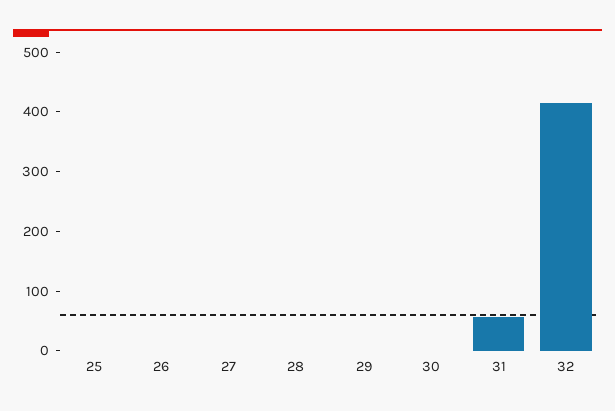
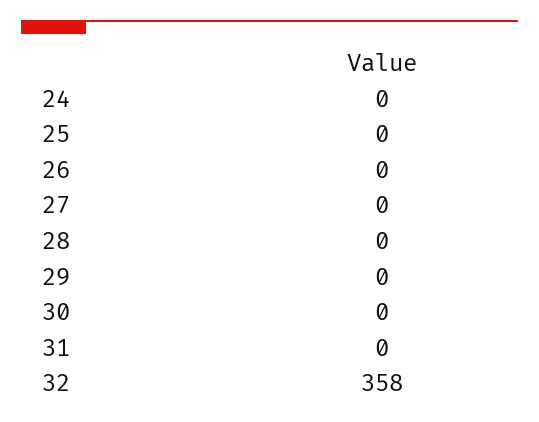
31: 60 -> 0
32: 420 -> 358
24: none -> 0

